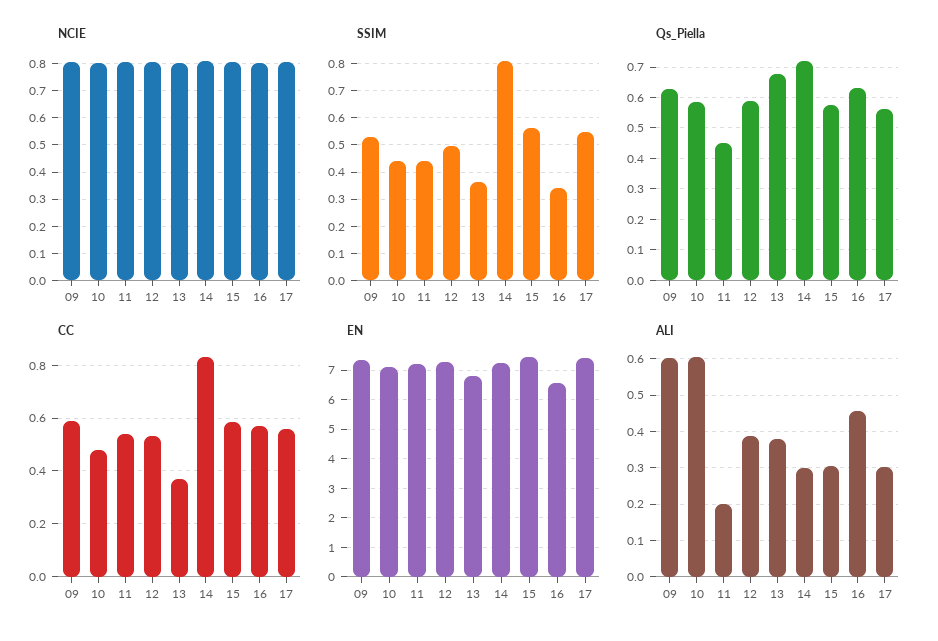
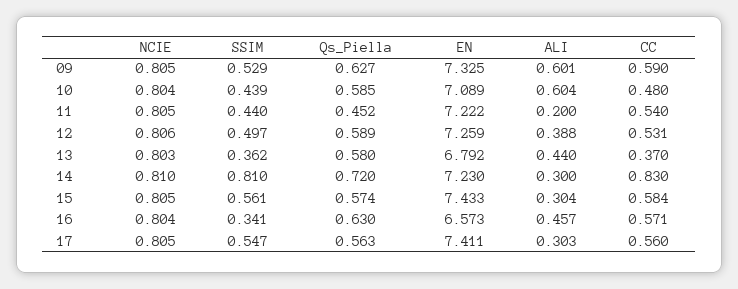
Qs_Piella, 13: 0.68 -> 0.58
ALI, 13: 0.38 -> 0.44

